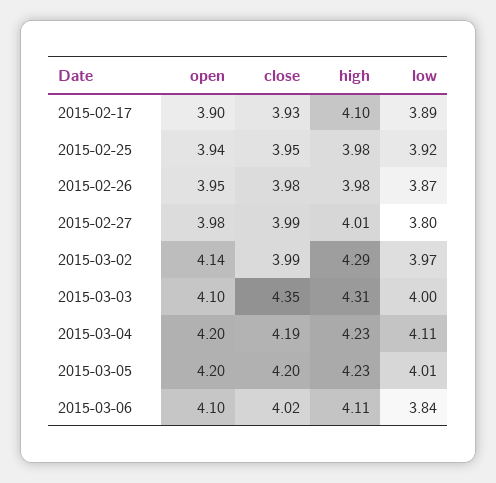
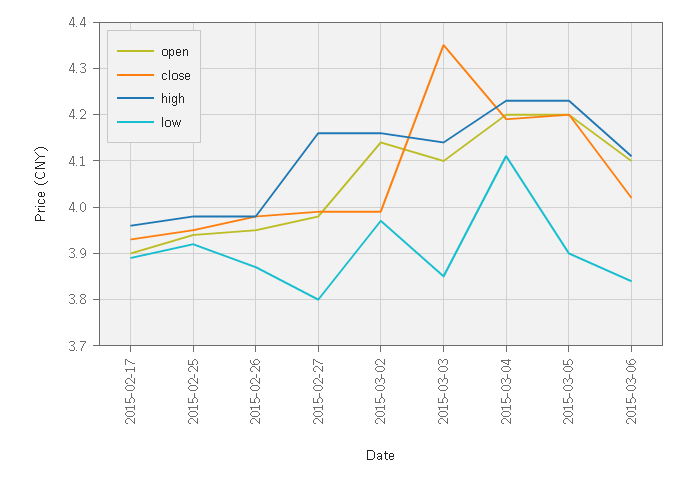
high, 2015-02-17: 4.1 -> 3.95
high, 2015-02-27: 4.01 -> 4.15
high, 2015-03-02: 4.29 -> 4.15
high, 2015-03-03: 4.31 -> 4.15
low, 2015-03-03: 4 -> 3.85
low, 2015-03-05: 4.01 -> 3.9

